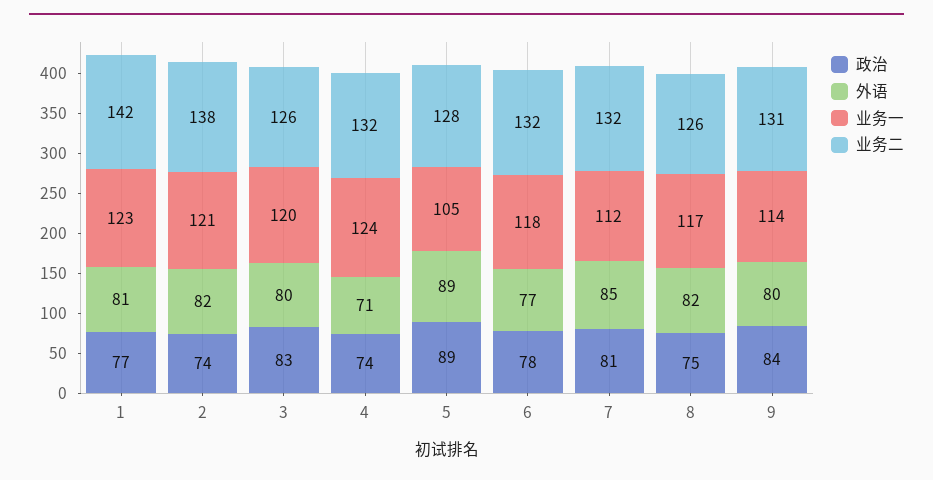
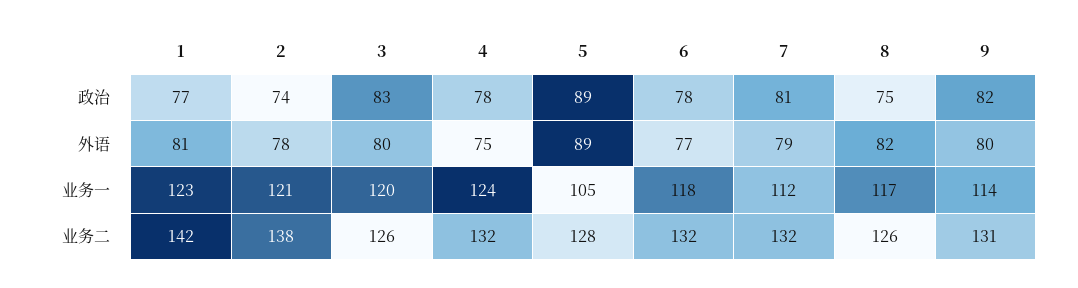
外语, 2: 82 -> 78
政治, 4: 74 -> 78
外语, 4: 71 -> 75
外语, 7: 85 -> 79
政治, 9: 84 -> 82

